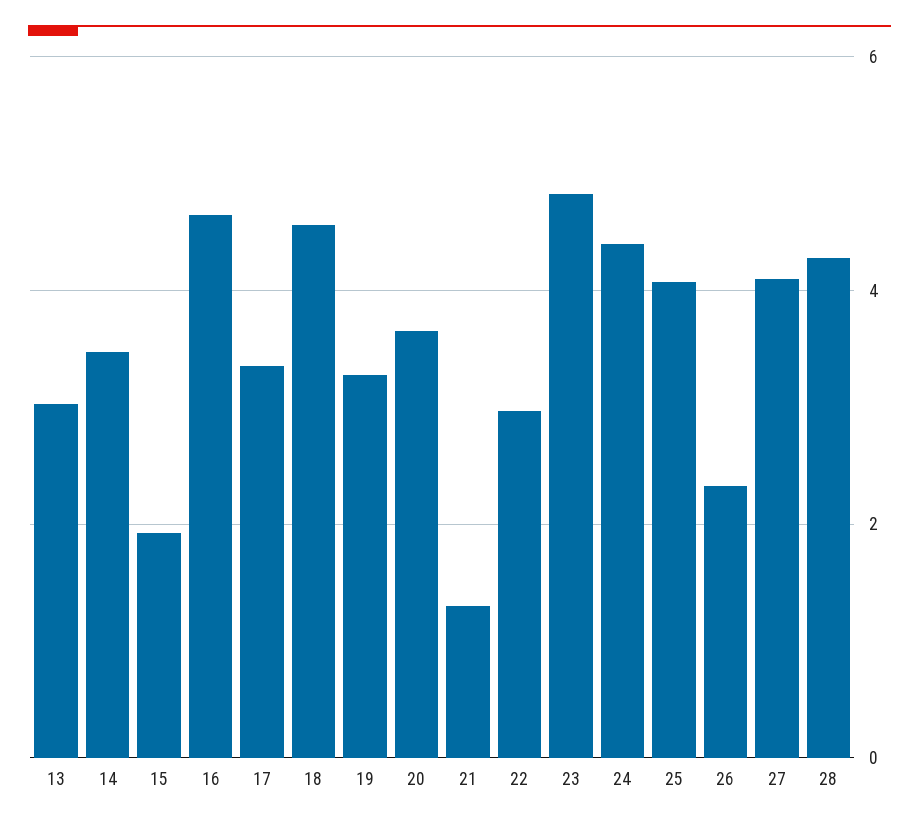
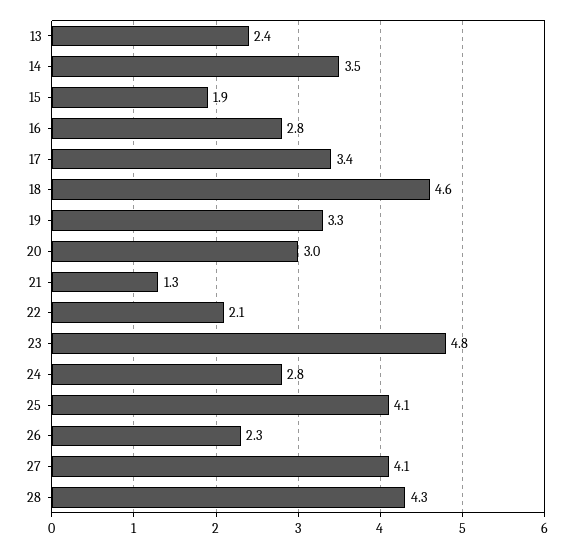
13: 3 -> 2.4
16: 4.6 -> 2.8
20: 3.6 -> 3
22: 3 -> 2.1
24: 4.4 -> 2.8

